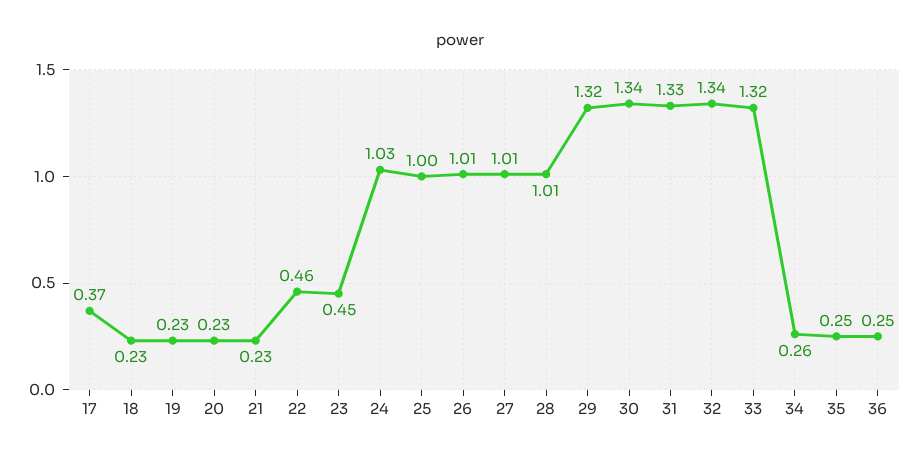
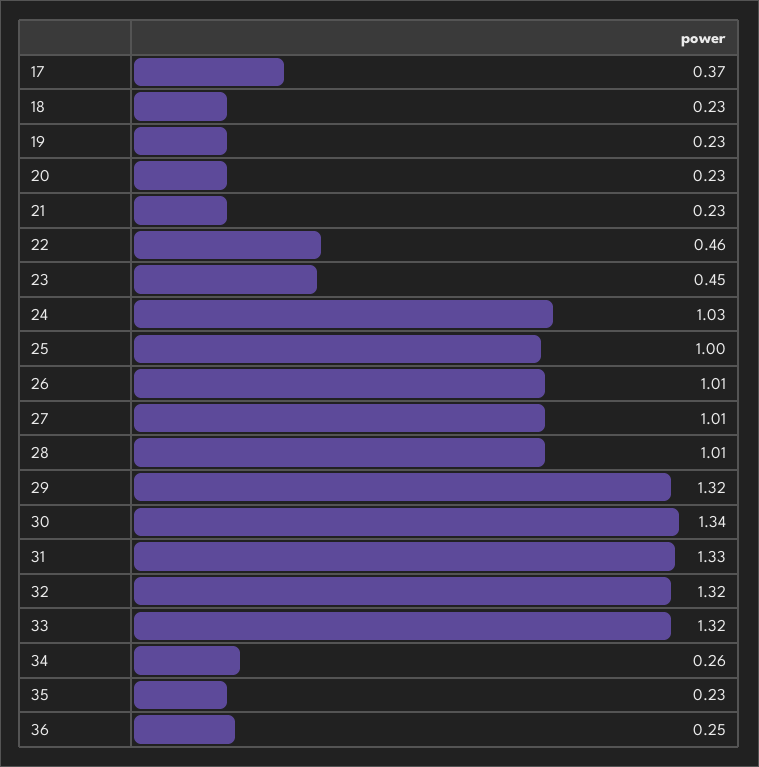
32: 1.34 -> 1.32
35: 0.25 -> 0.23

